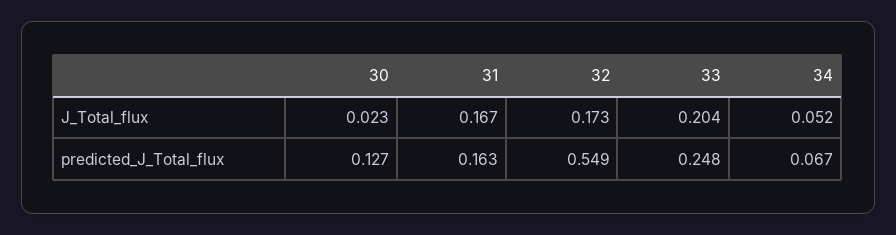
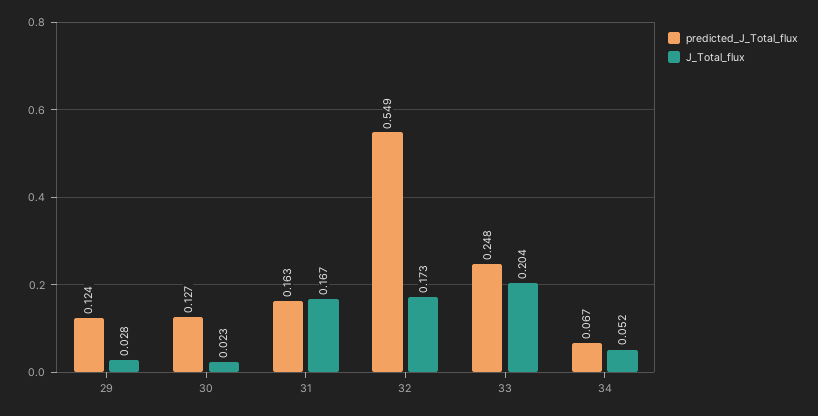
predicted_J_Total_flux, 29: none -> 0.124
J_Total_flux, 29: none -> 0.028

